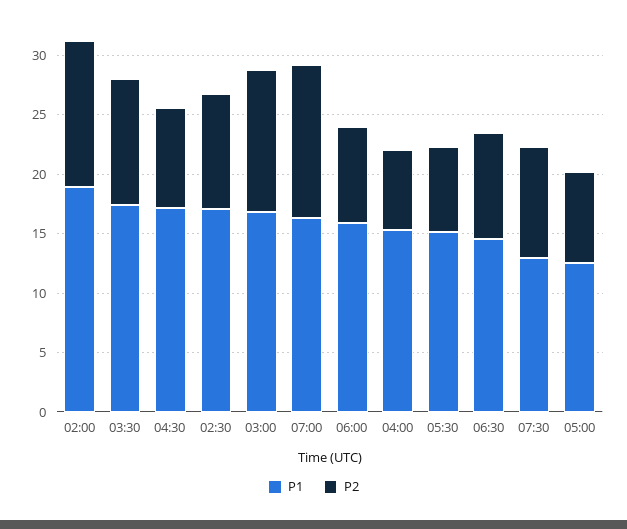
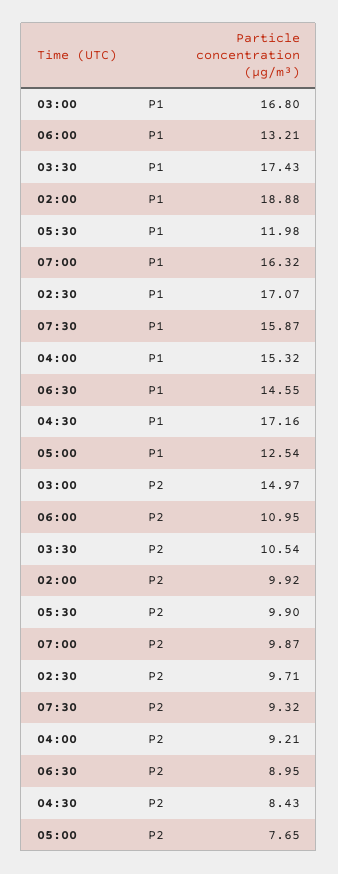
P2, 02:00: 12 -> 9.92
P2, 03:00: 12 -> 14.97
P2, 07:00: 13 -> 9.87
P1, 06:00: 16 -> 13.21
P2, 06:00: 8 -> 10.95
P2, 04:00: 7 -> 9.21
P1, 05:30: 15 -> 11.98
P2, 05:30: 7 -> 9.9
P1, 07:30: 13 -> 15.87

